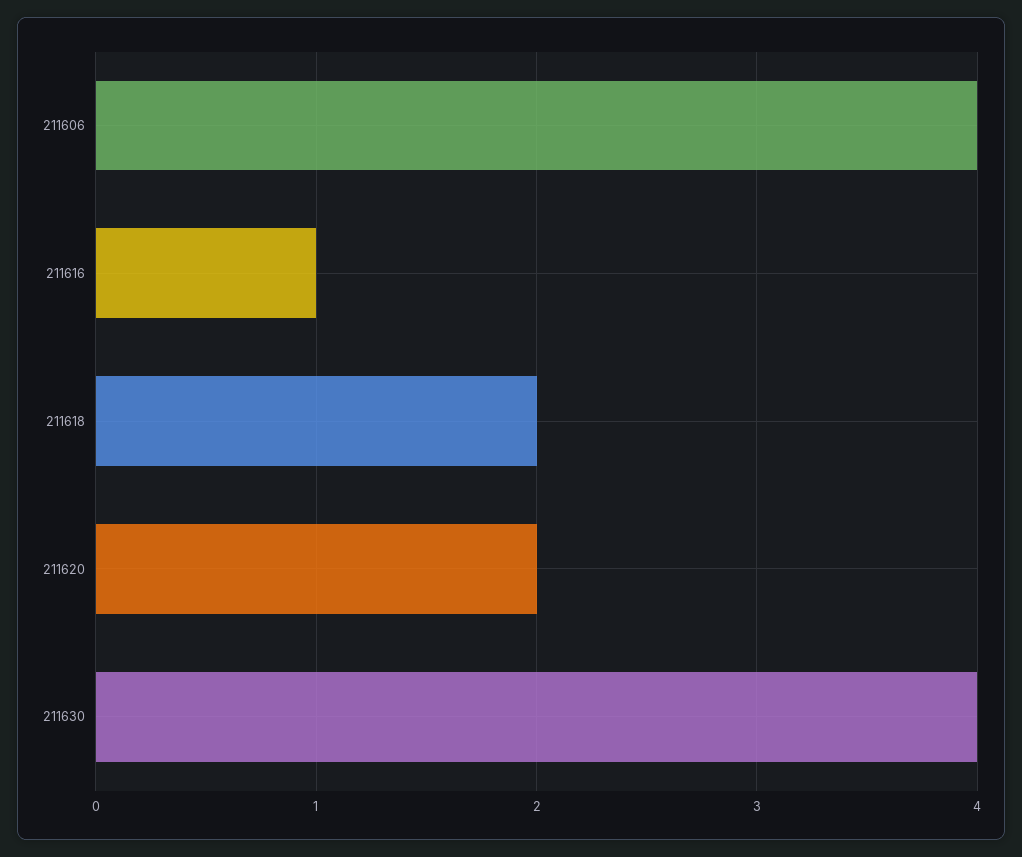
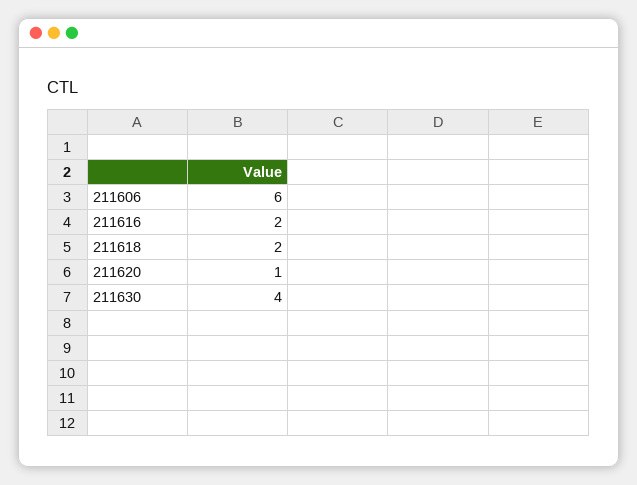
211606: 4 -> 6
211616: 1 -> 2
211620: 2 -> 1

